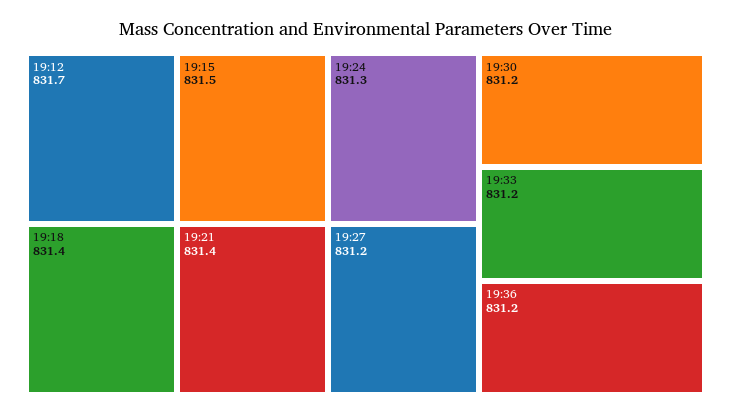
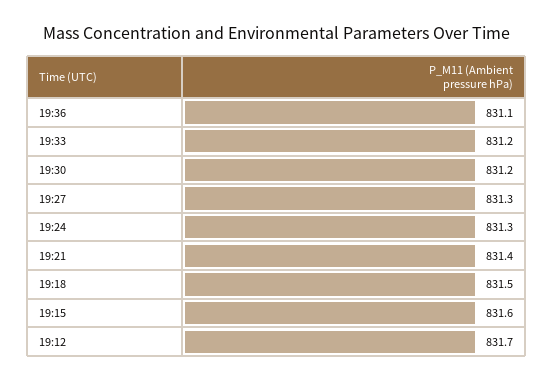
19:15: 831.5 -> 831.6
19:18: 831.4 -> 831.5
19:27: 831.2 -> 831.3
19:36: 831.2 -> 831.1

